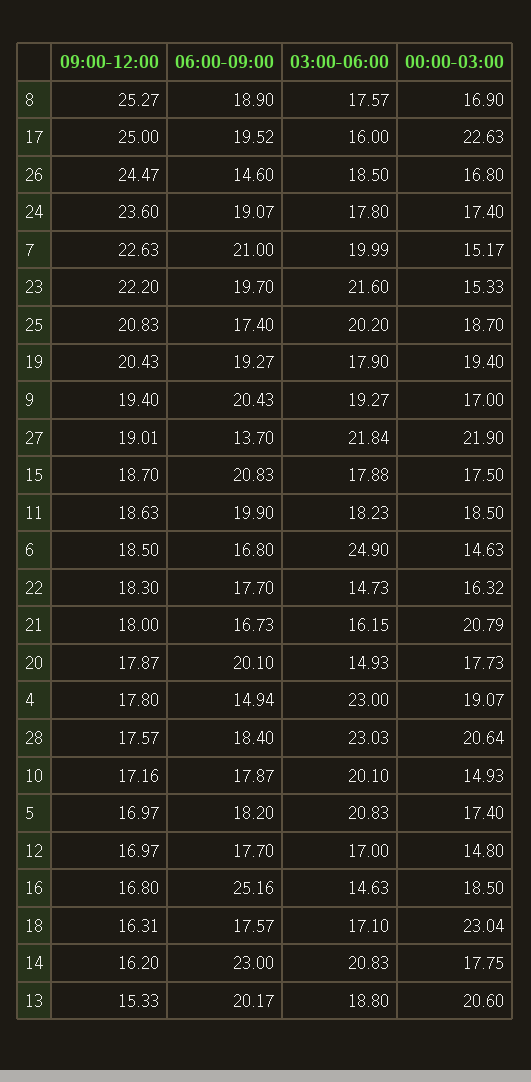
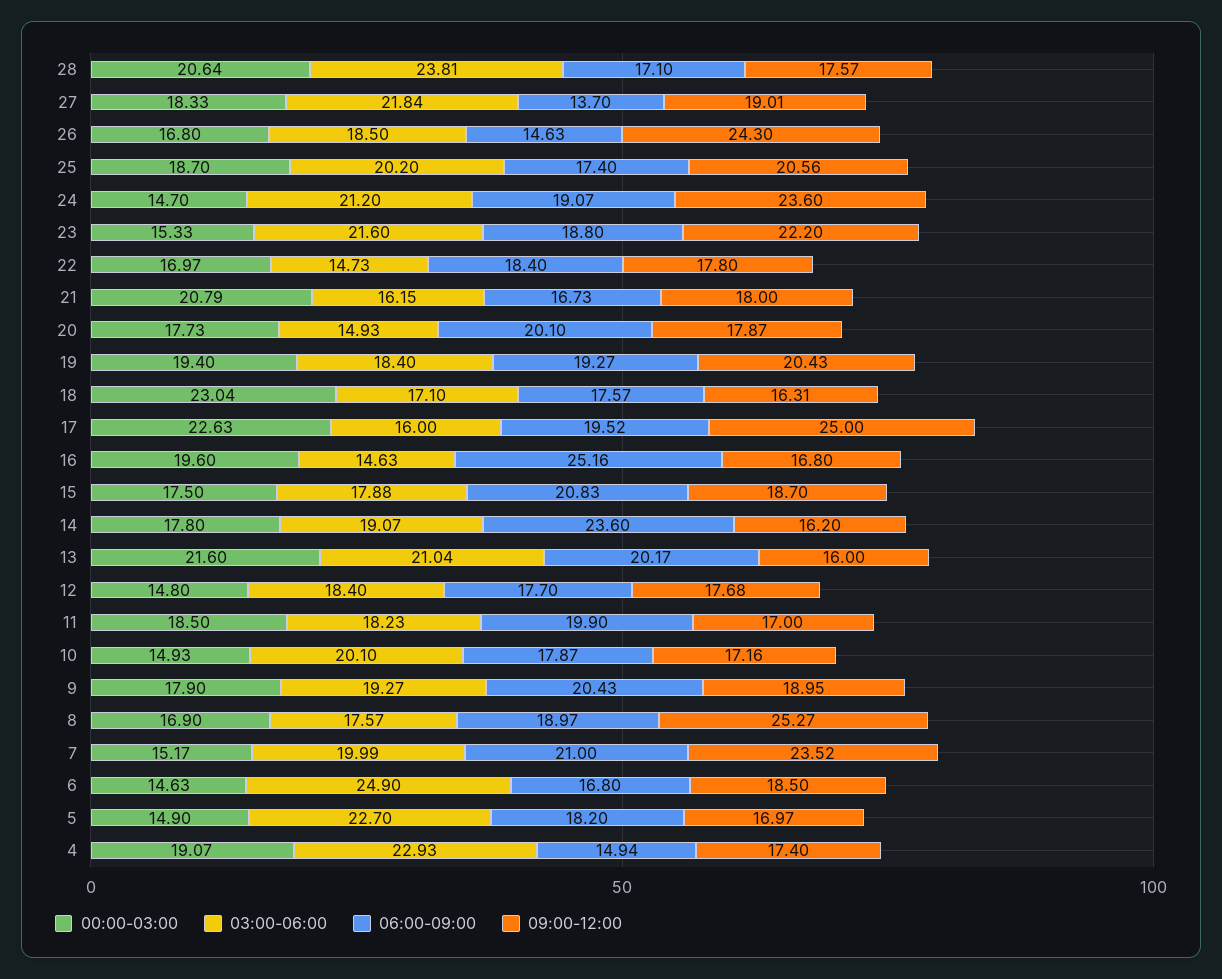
06:00-09:00, 8: 18.9 -> 18.97
09:00-12:00, 26: 24.47 -> 24.3
06:00-09:00, 26: 14.6 -> 14.63
03:00-06:00, 24: 17.8 -> 21.2
00:00-03:00, 24: 17.4 -> 14.7
09:00-12:00, 7: 22.63 -> 23.52
06:00-09:00, 23: 19.7 -> 18.8
09:00-12:00, 25: 20.83 -> 20.56
03:00-06:00, 19: 17.9 -> 18.4
09:00-12:00, 9: 19.4 -> 18.95
00:00-03:00, 9: 17 -> 17.9
00:00-03:00, 27: 21.9 -> 18.33
09:00-12:00, 11: 18.63 -> 17
09:00-12:00, 22: 18.3 -> 17.8
06:00-09:00, 22: 17.7 -> 18.4
00:00-03:00, 22: 16.32 -> 16.97
09:00-12:00, 4: 17.8 -> 17.4
03:00-06:00, 4: 23 -> 22.93
06:00-09:00, 28: 18.4 -> 17.1
03:00-06:00, 28: 23.03 -> 23.81
03:00-06:00, 5: 20.83 -> 22.7
00:00-03:00, 5: 17.4 -> 14.9
09:00-12:00, 12: 16.97 -> 17.68
03:00-06:00, 12: 17 -> 18.4
00:00-03:00, 16: 18.5 -> 19.6
06:00-09:00, 14: 23 -> 23.6
03:00-06:00, 14: 20.83 -> 19.07
00:00-03:00, 14: 17.75 -> 17.8
09:00-12:00, 13: 15.33 -> 16
03:00-06:00, 13: 18.8 -> 21.04
00:00-03:00, 13: 20.6 -> 21.6

